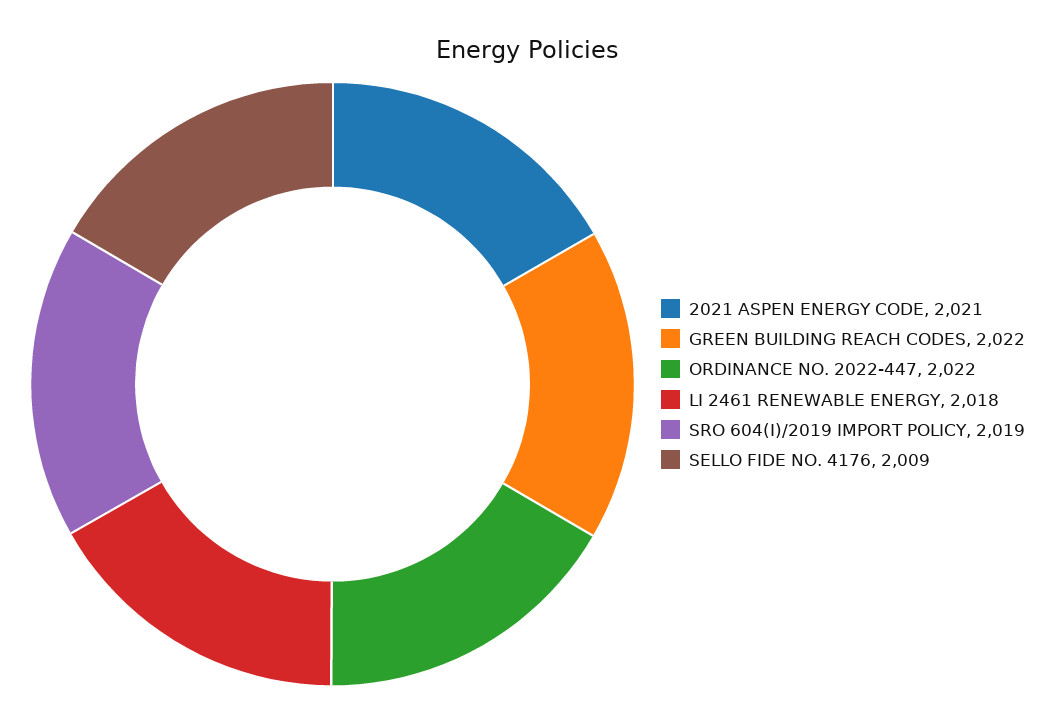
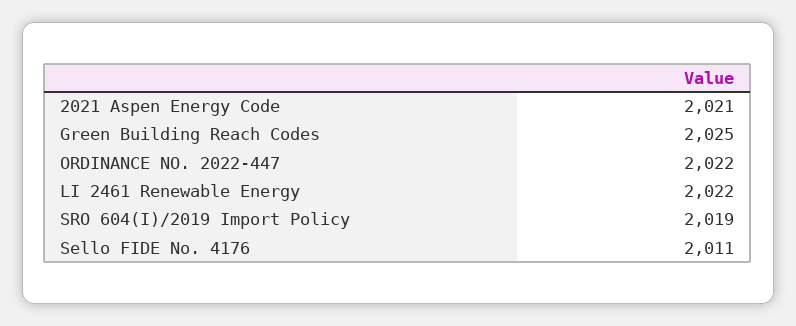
GREEN BUILDING REACH CODES: 2022 -> 2025
LI 2461 RENEWABLE ENERGY: 2018 -> 2022
SELLO FIDE NO. 4176: 2009 -> 2011

